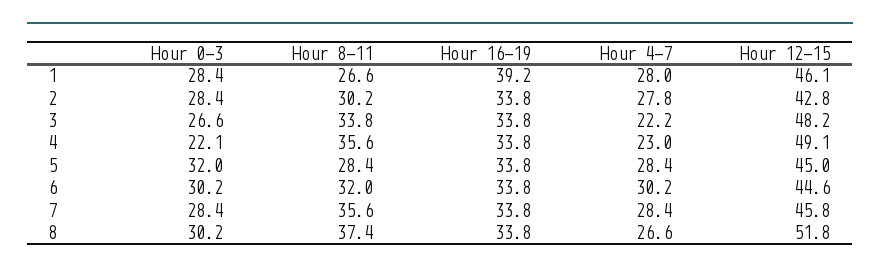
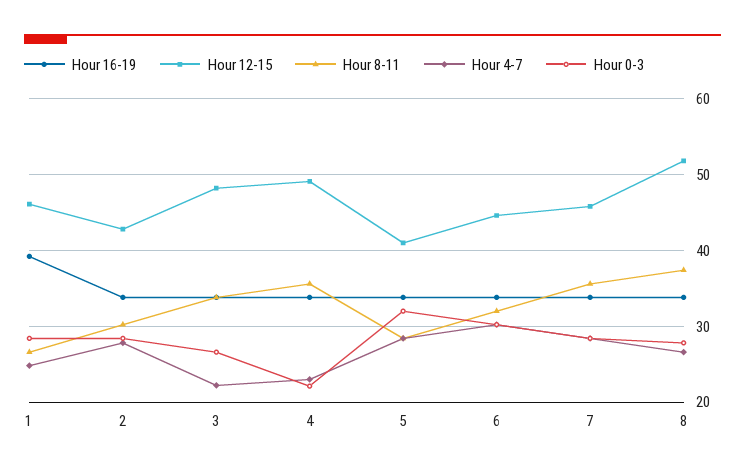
Hour 4-7, 1: 28 -> 25
Hour 12-15, 5: 45 -> 41
Hour 0-3, 8: 30.2 -> 28

